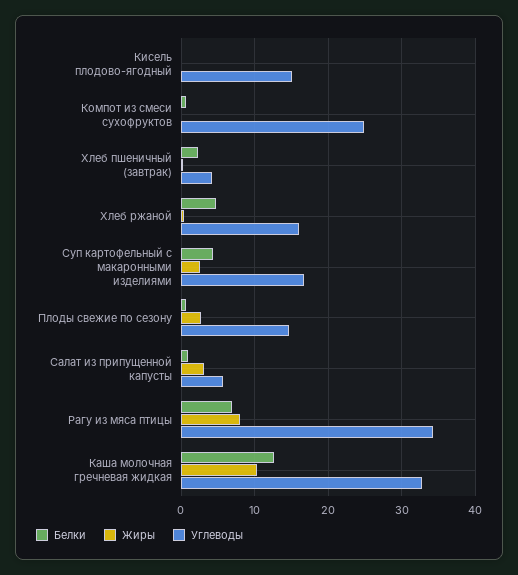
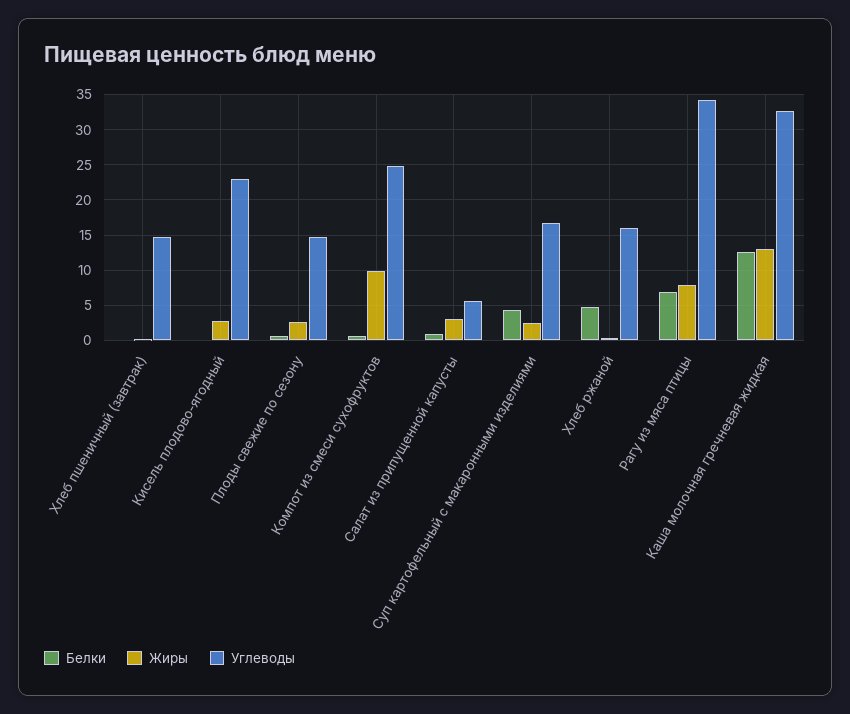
Жиры, Кисель плодово-ягодный: 0 -> 3
Углеводы, Кисель плодово-ягодный: 15 -> 23
Жиры, Компот из смеси сухофруктов: 0 -> 10
Белки, Хлеб пшеничный (завтрак): 2 -> 0
Углеводы, Хлеб пшеничный (завтрак): 4 -> 15
Жиры, Каша молочная гречневая жидкая: 10 -> 13

